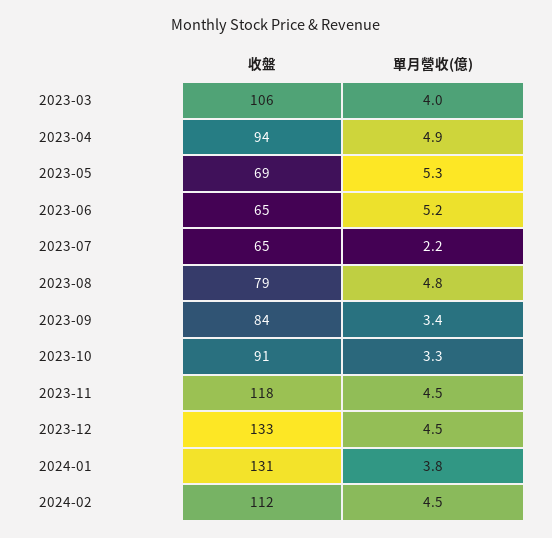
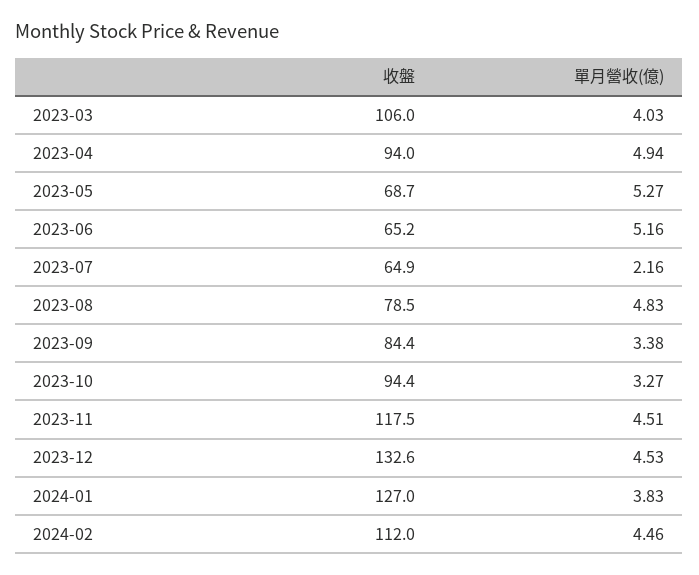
收盤, 2023-10: 91 -> 94.4
收盤, 2024-01: 131 -> 127

